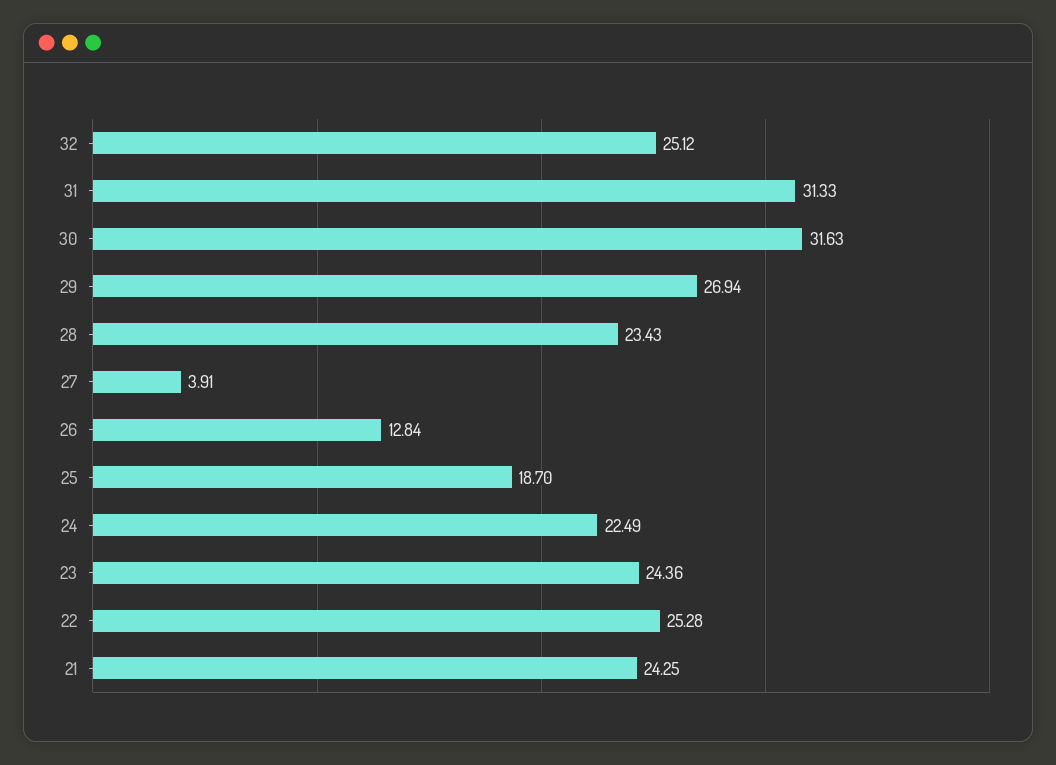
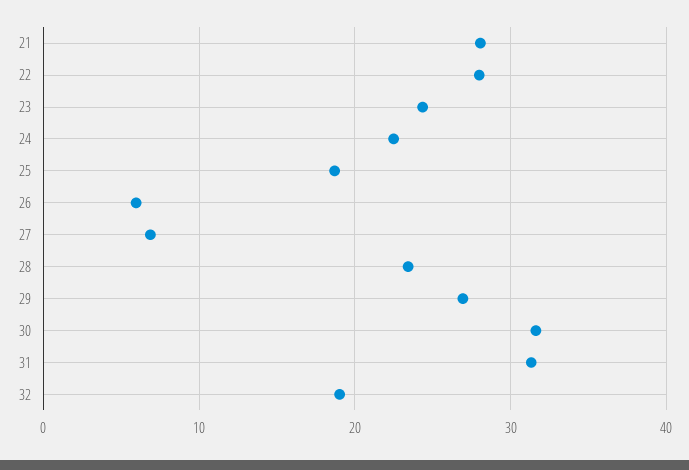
32: 25.12 -> 19
27: 3.91 -> 7
26: 12.84 -> 6
22: 25.28 -> 28
21: 24.25 -> 28

